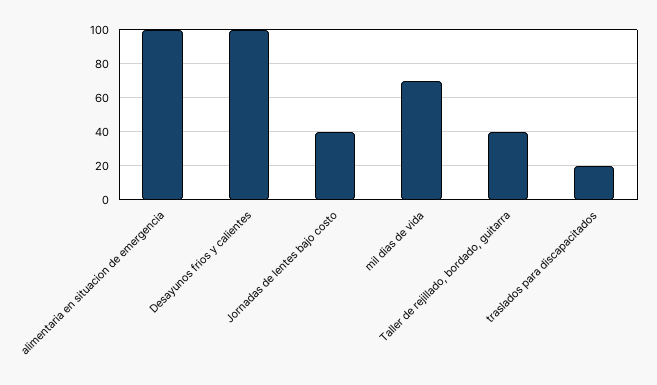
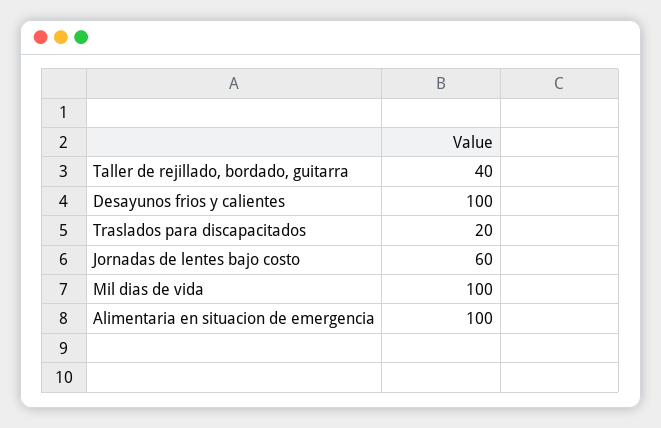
Jornadas de lentes bajo costo: 40 -> 60
mil dias de vida: 70 -> 100

